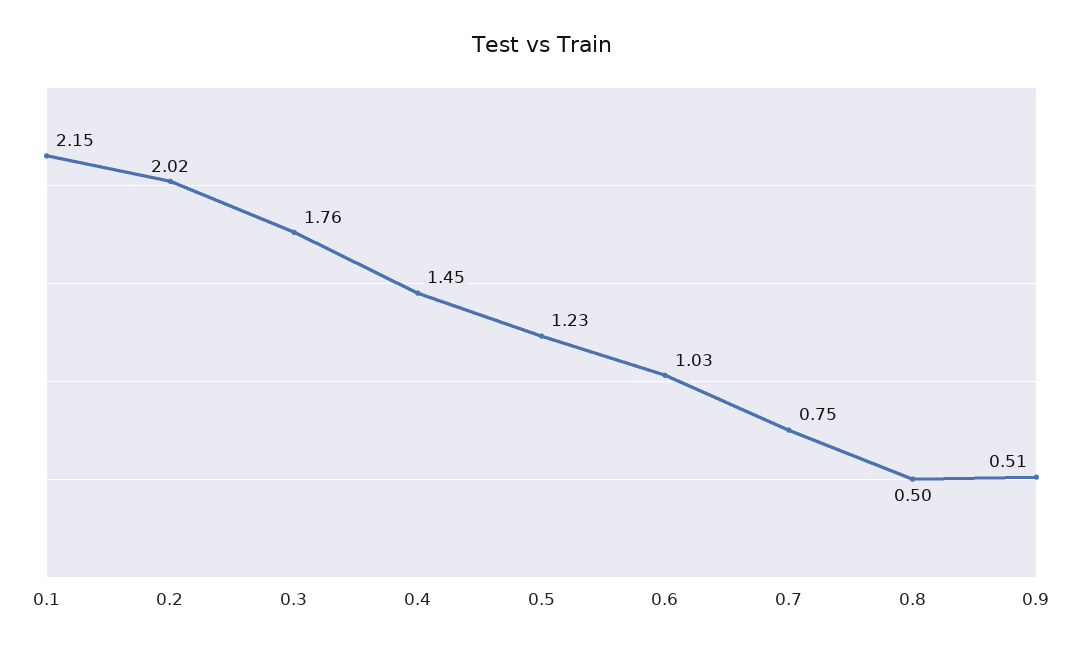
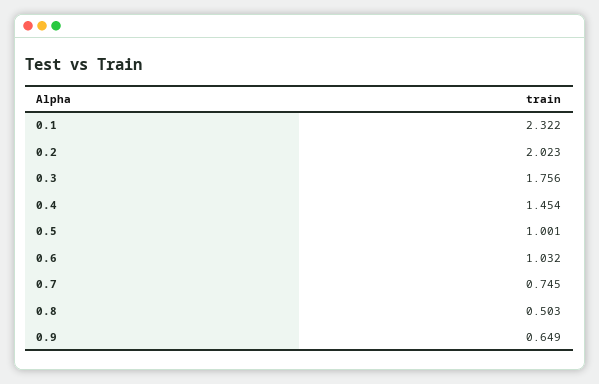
0.1: 2.15 -> 2.322
0.5: 1.23 -> 1.001
0.9: 0.51 -> 0.649

